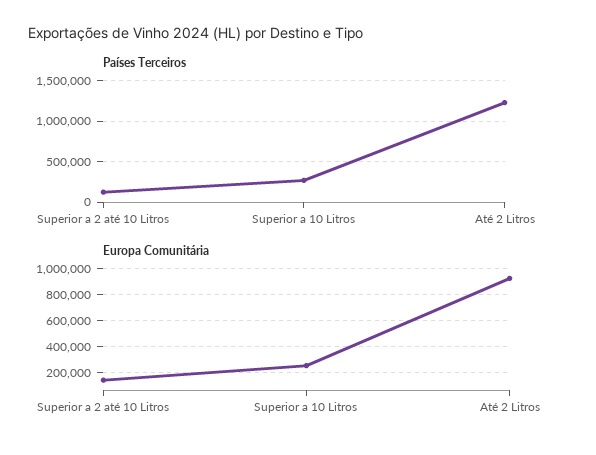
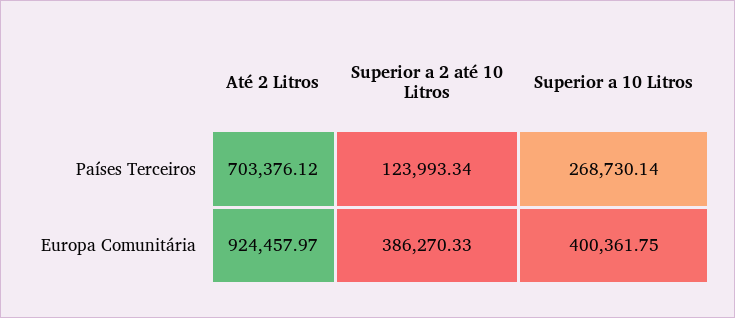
Países Terceiros, Até 2 Litros: 1200000 -> 703376.12
Europa Comunitária, Superior a 2 até 10 Litros: 150000 -> 386270.33
Europa Comunitária, Superior a 10 Litros: 250000 -> 400361.75

